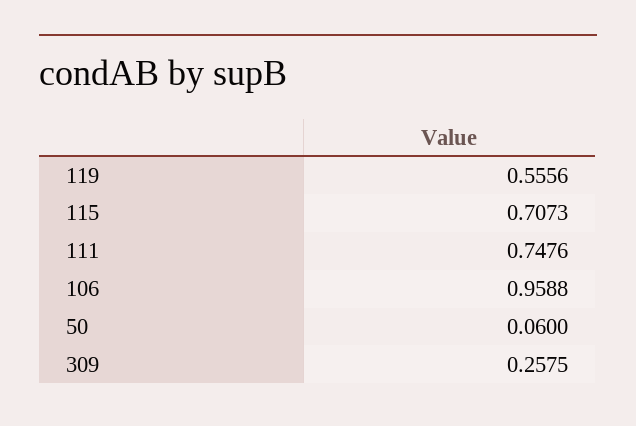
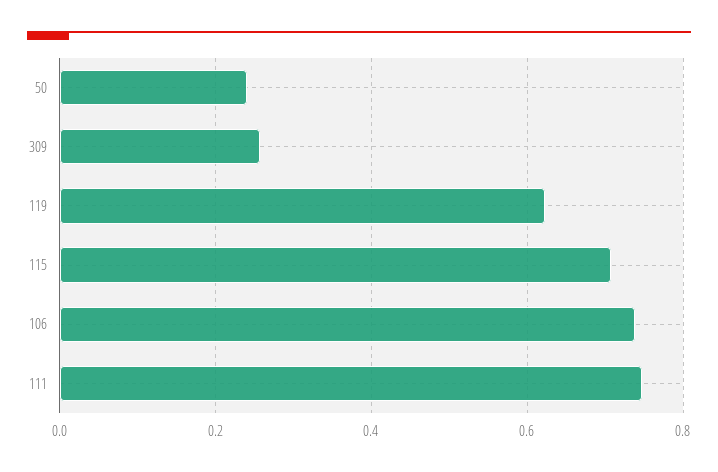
119: 0.5556 -> 0.62
106: 0.9588 -> 0.74
50: 0.06 -> 0.24

